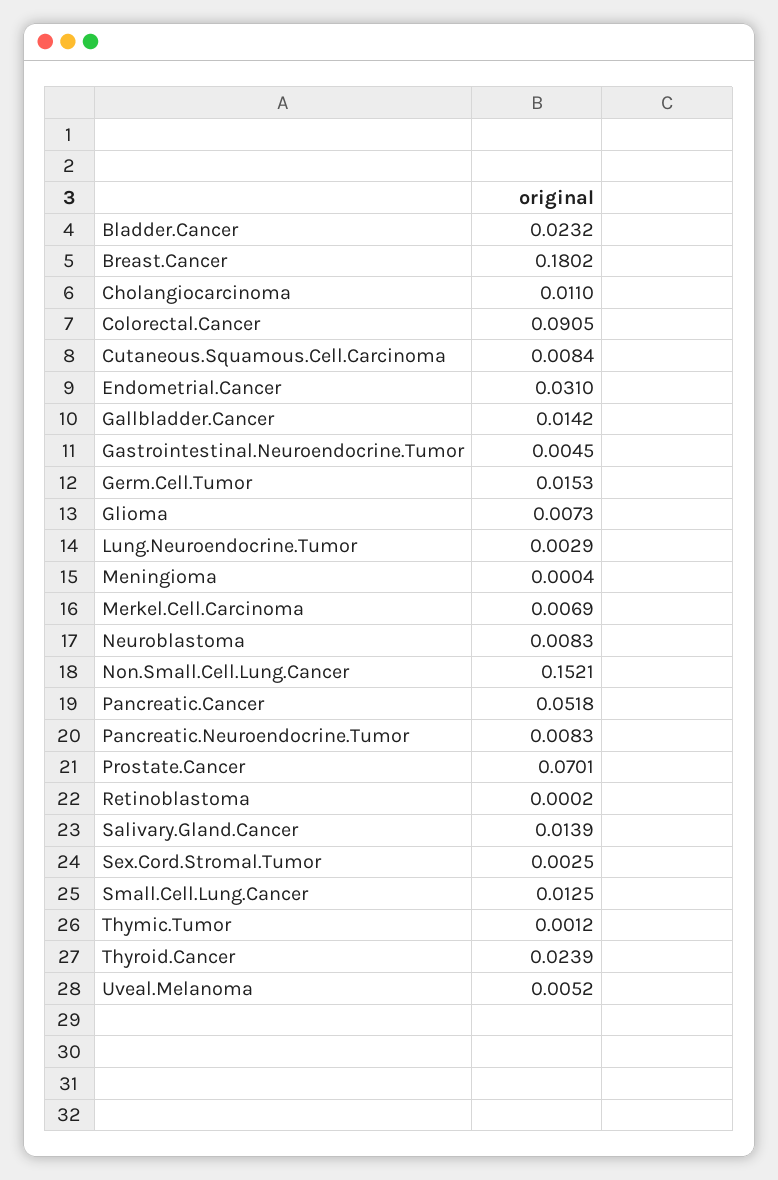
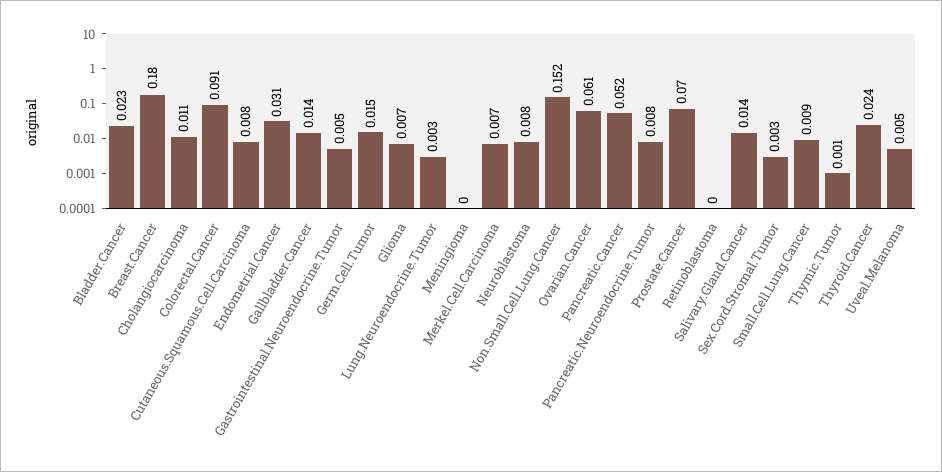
Small.Cell.Lung.Cancer: 0.0125 -> 0.009
Ovarian.Cancer: none -> 0.061

